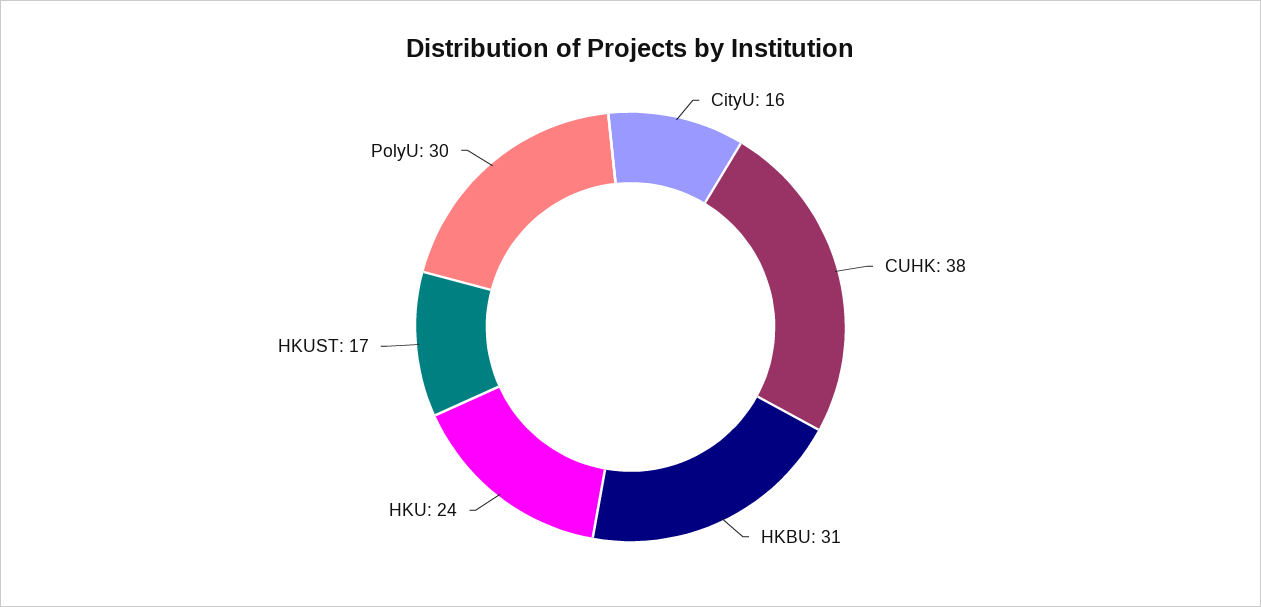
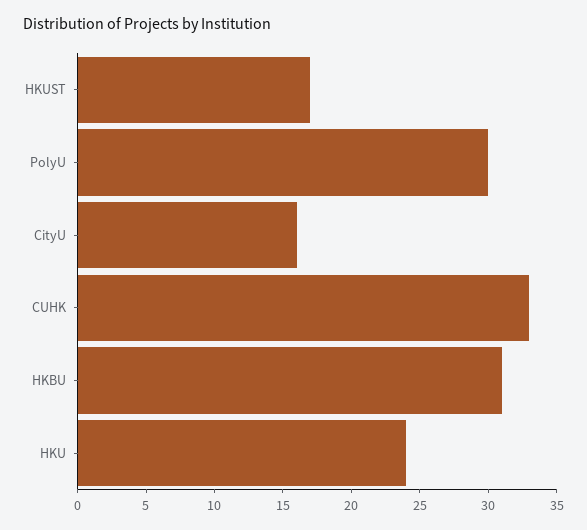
CUHK: 38 -> 33

